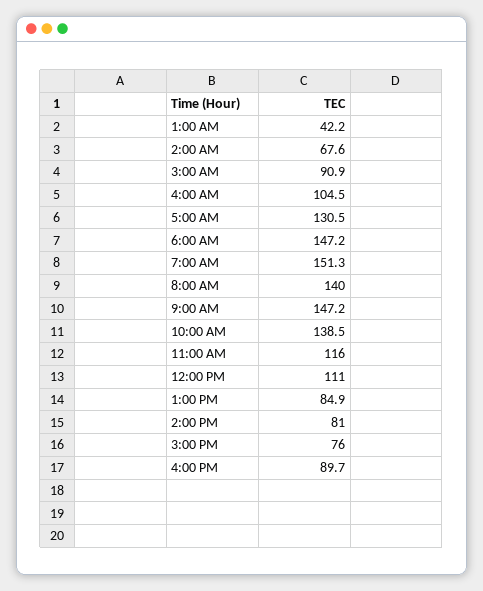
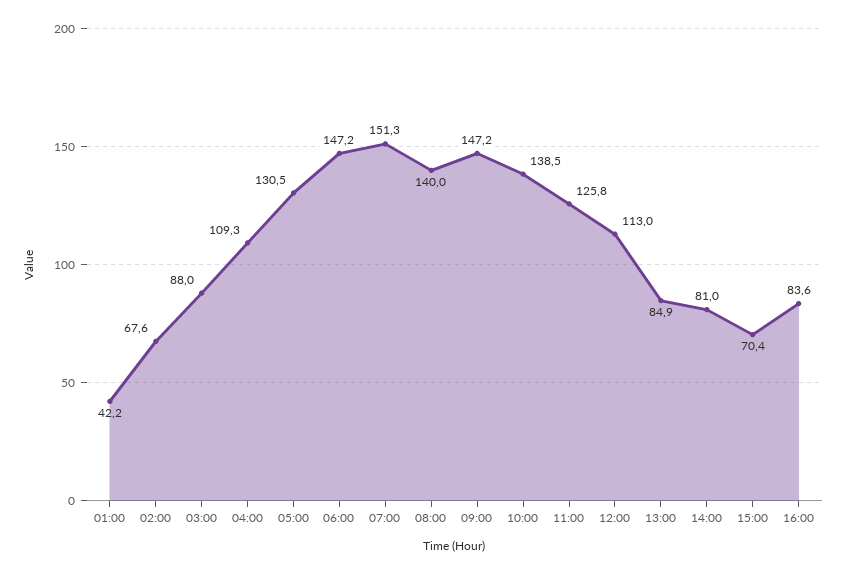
3:00 AM: 90.9 -> 88
4:00 AM: 104.5 -> 109.3
11:00 AM: 116 -> 125.8
12:00 PM: 111 -> 113
3:00 PM: 76 -> 70.4
4:00 PM: 89.7 -> 83.6

